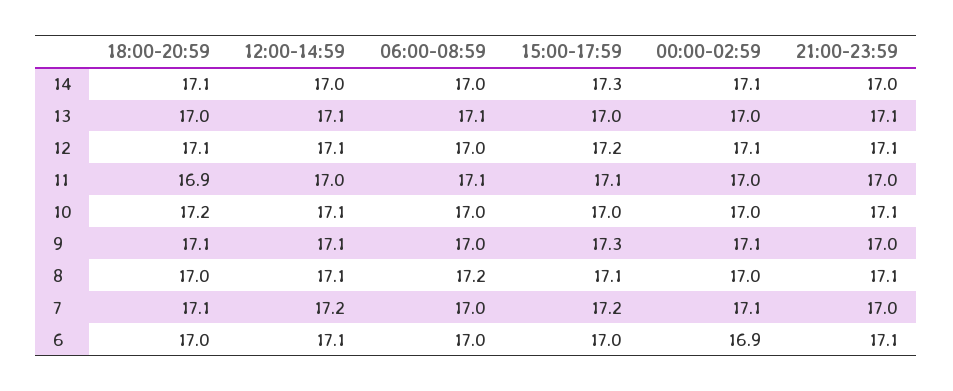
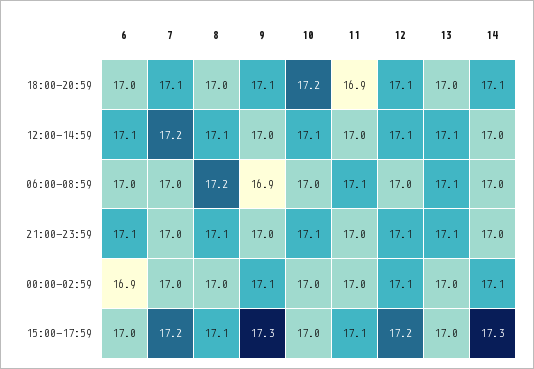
12:00-14:59, 9: 17.1 -> 17
06:00-08:59, 9: 17 -> 16.9
00:00-02:59, 7: 17.1 -> 17

